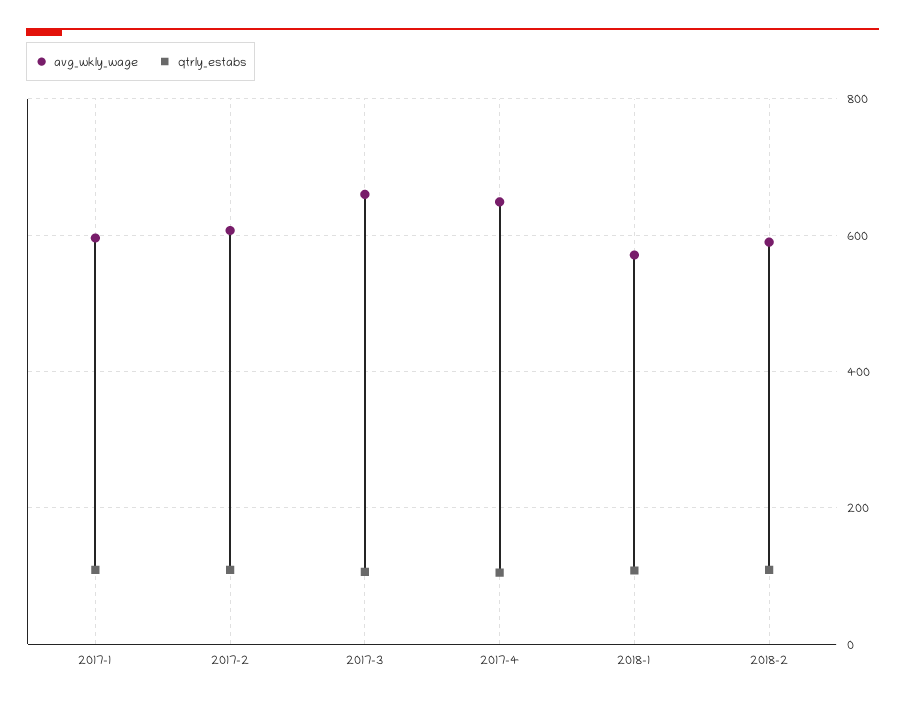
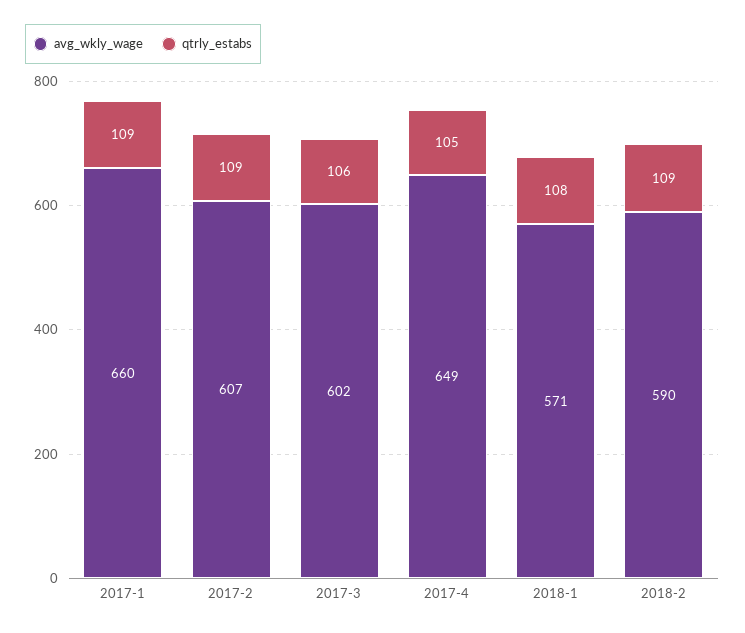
avg_wkly_wage, 2017-1: 600 -> 660
avg_wkly_wage, 2017-3: 660 -> 602

